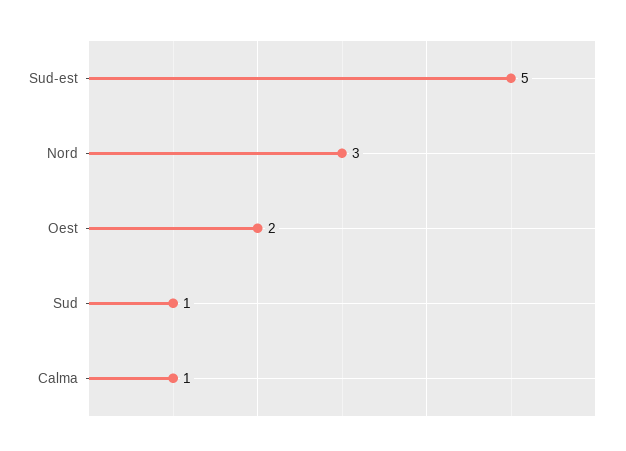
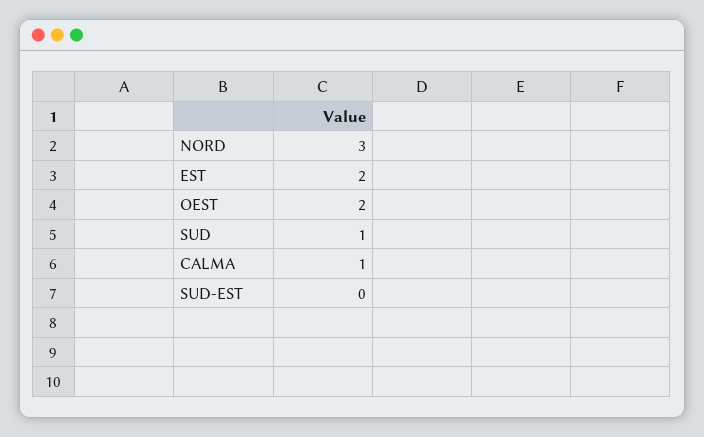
Sud-est: 5 -> 0
EST: none -> 2

